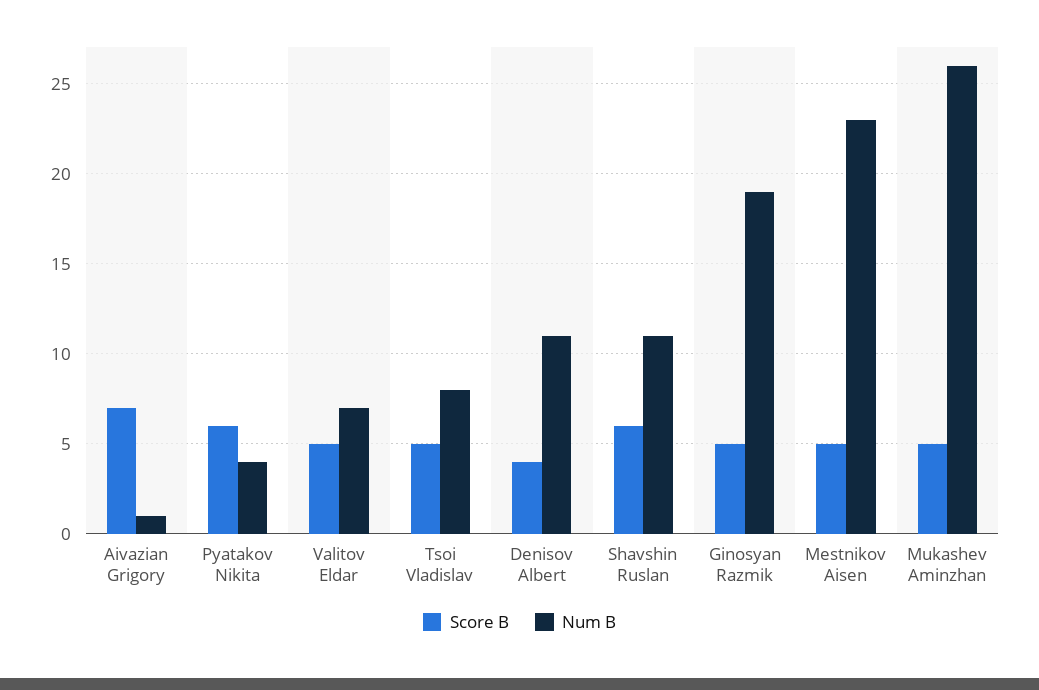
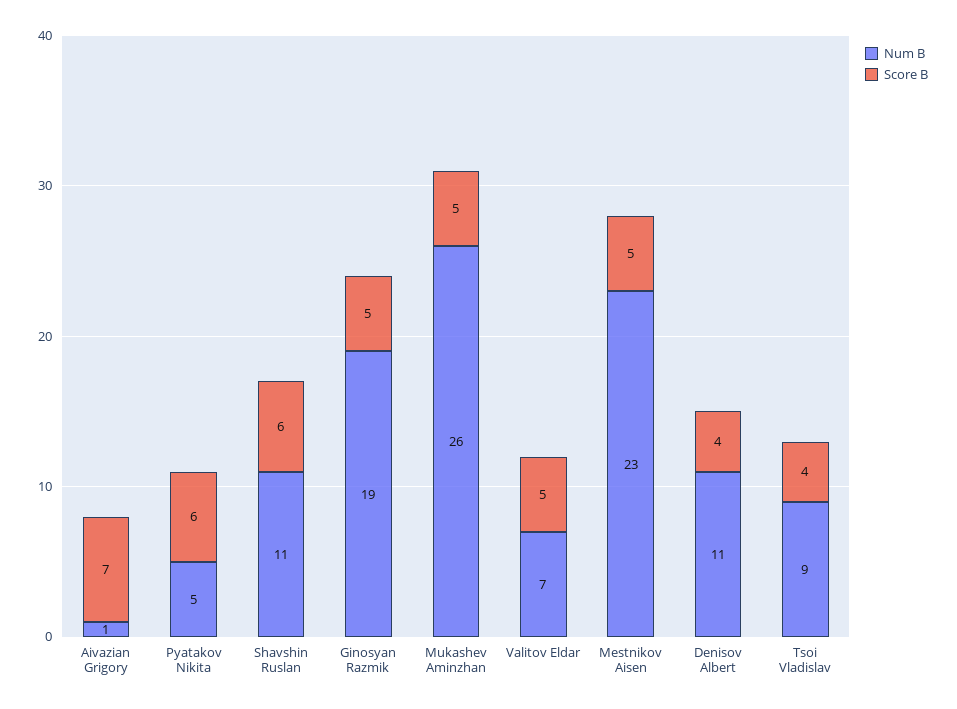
Num B, Pyatakov Nikita: 4 -> 5
Score B, Tsoi Vladislav: 5 -> 4
Num B, Tsoi Vladislav: 8 -> 9

